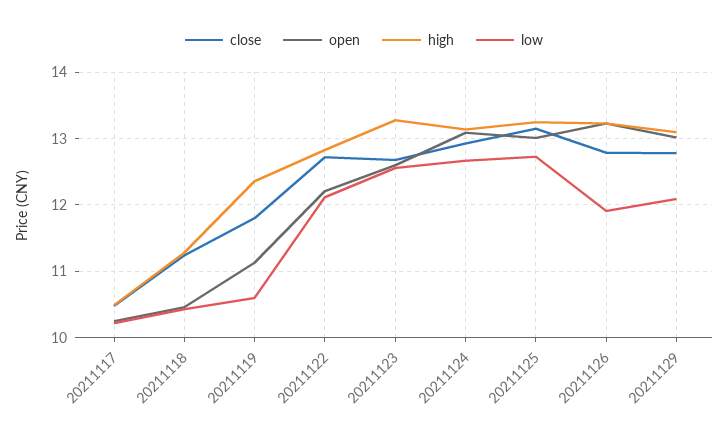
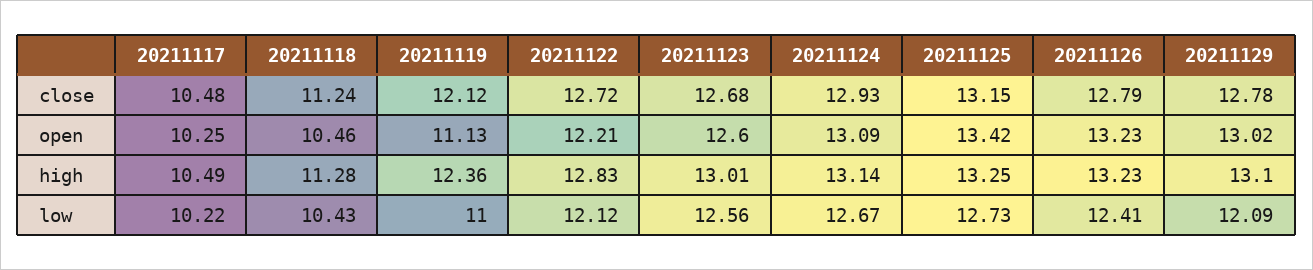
close, 20211119: 11.8 -> 12.12
low, 20211119: 10.6 -> 11
high, 20211123: 13.3 -> 13.01
open, 20211125: 13 -> 13.42
low, 20211126: 11.9 -> 12.41

